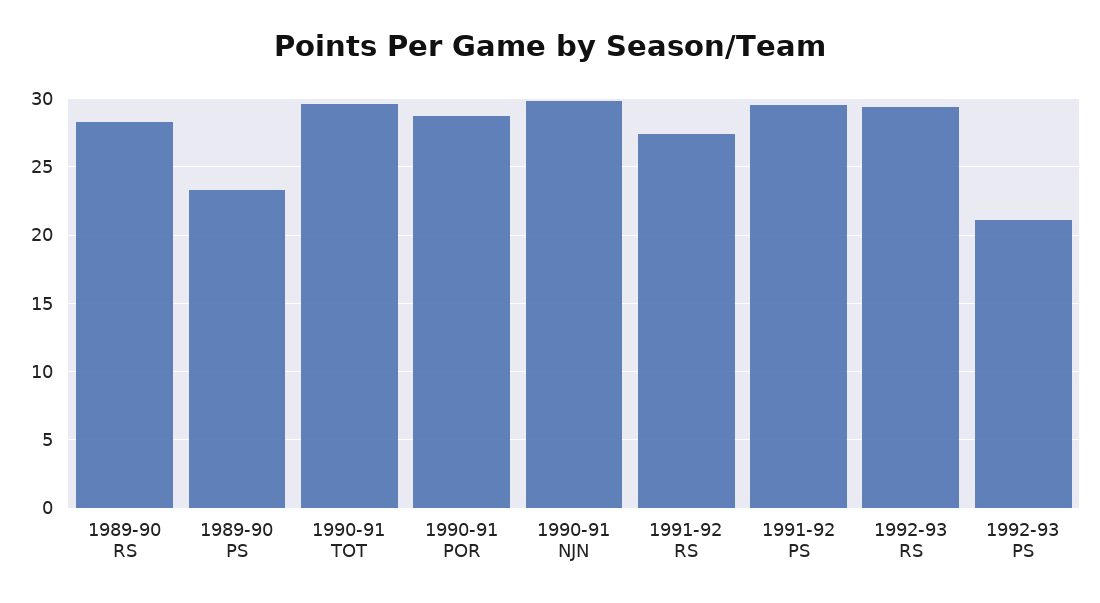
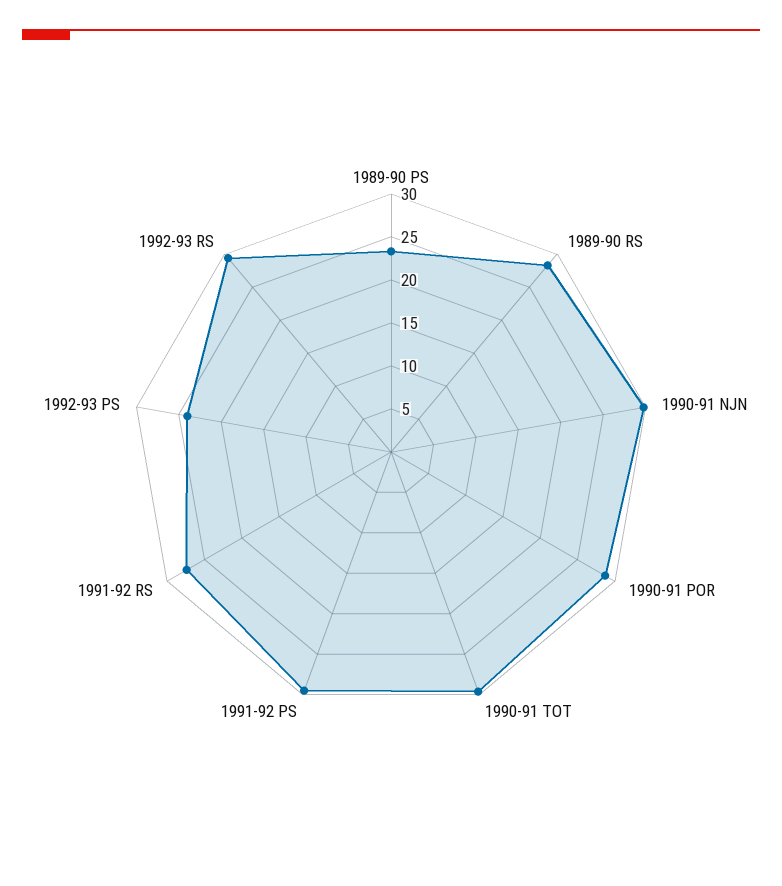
1992-93 PS: 21 -> 24

